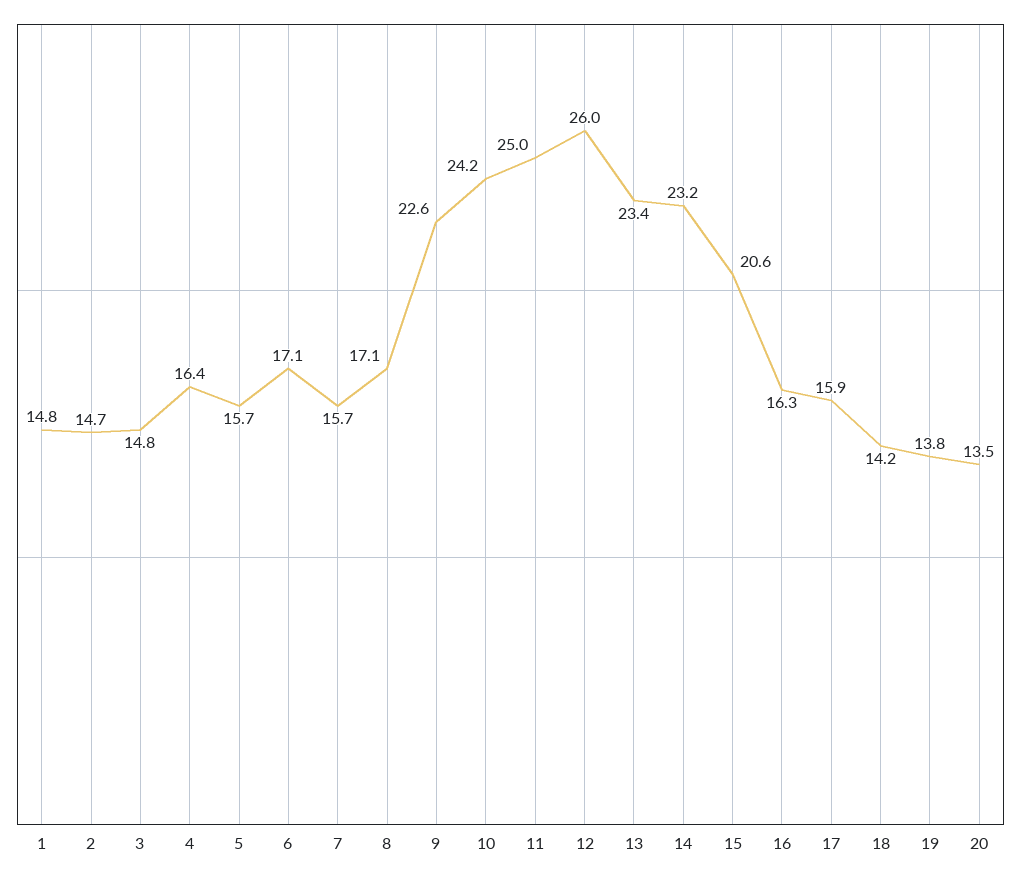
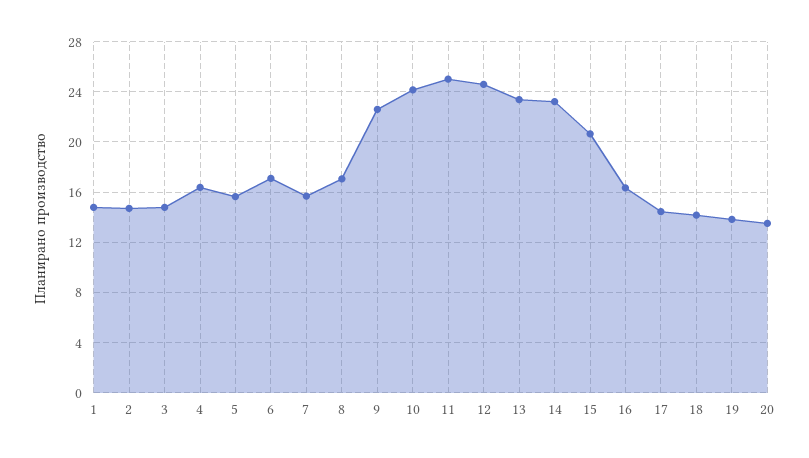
12: 26 -> 24.5
17: 15.9 -> 14.5

